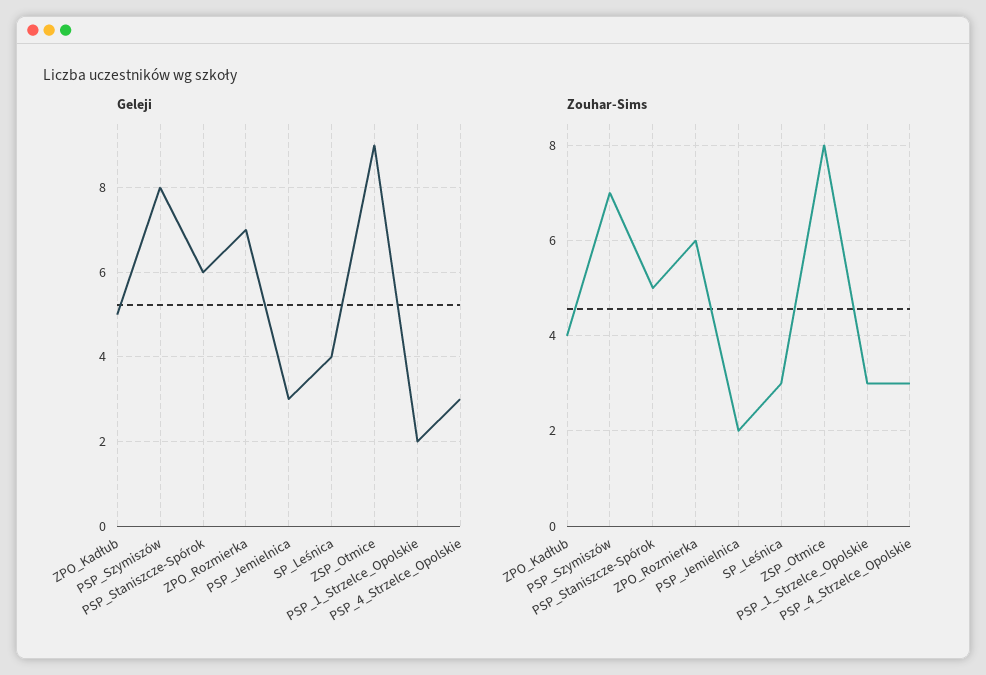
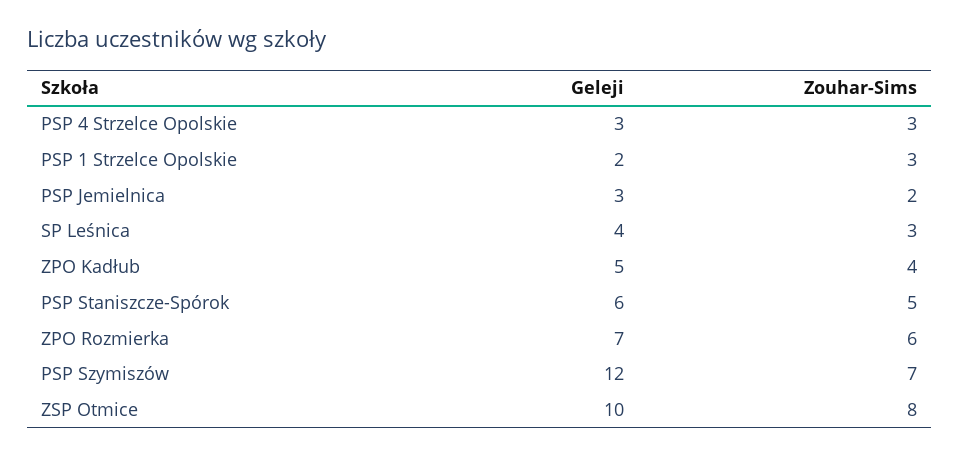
Geleji, PSP_Szymiszów: 8 -> 12
Geleji, ZSP_Otmice: 9 -> 10

